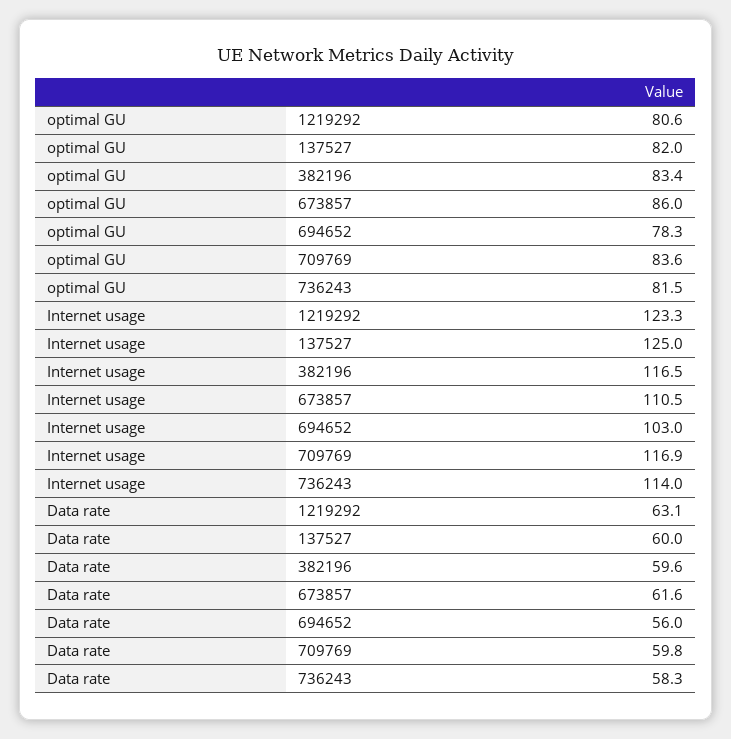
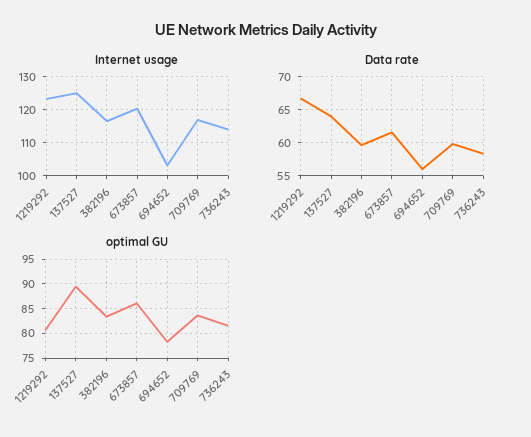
optimal GU, 137527: 82 -> 90
Internet usage, 673857: 110.5 -> 120
Data rate, 1219292: 63.1 -> 67
Data rate, 137527: 60 -> 64

